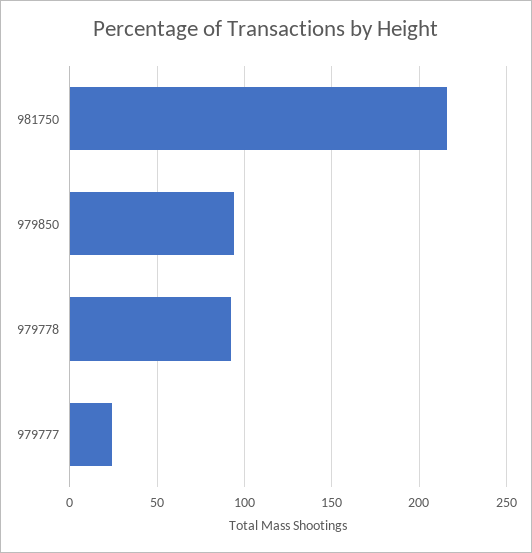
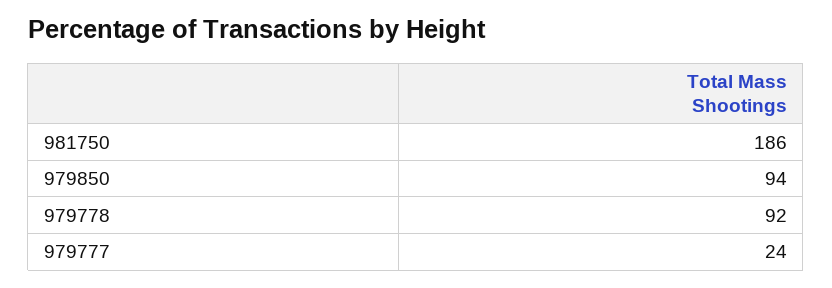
981750: 215 -> 186

